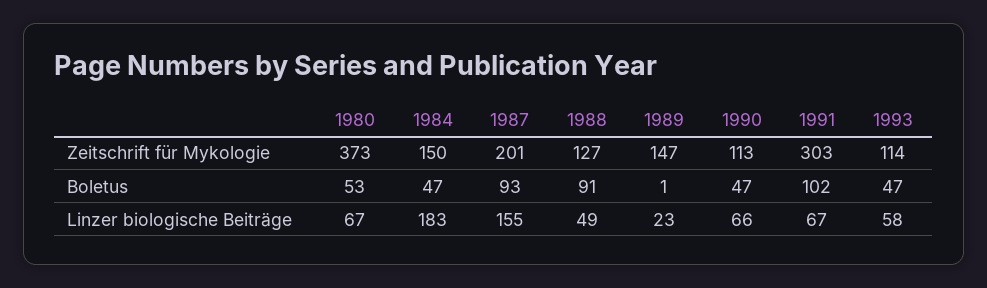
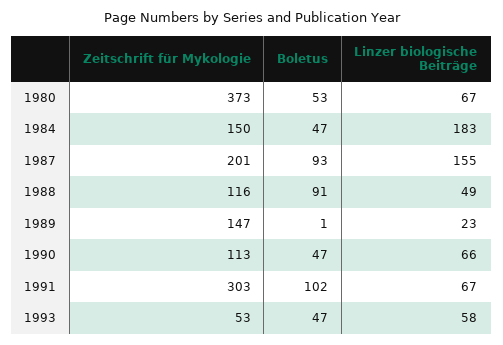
1988, Zeitschrift für Mykologie: 127 -> 116
1993, Zeitschrift für Mykologie: 114 -> 53

